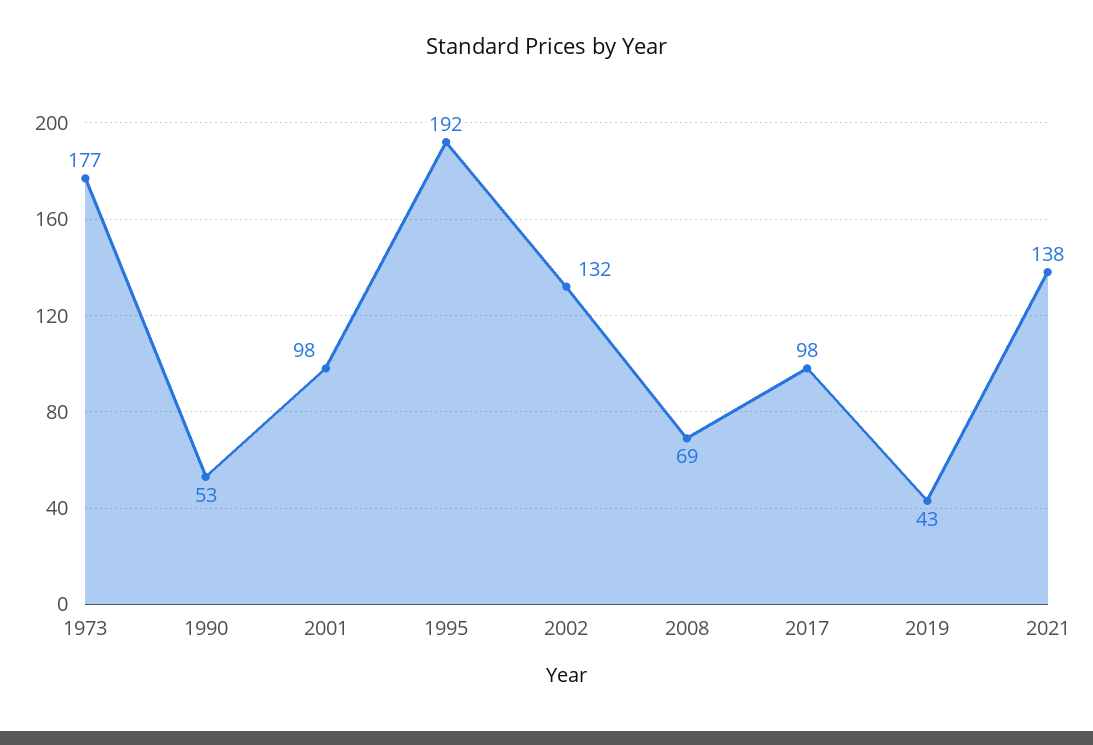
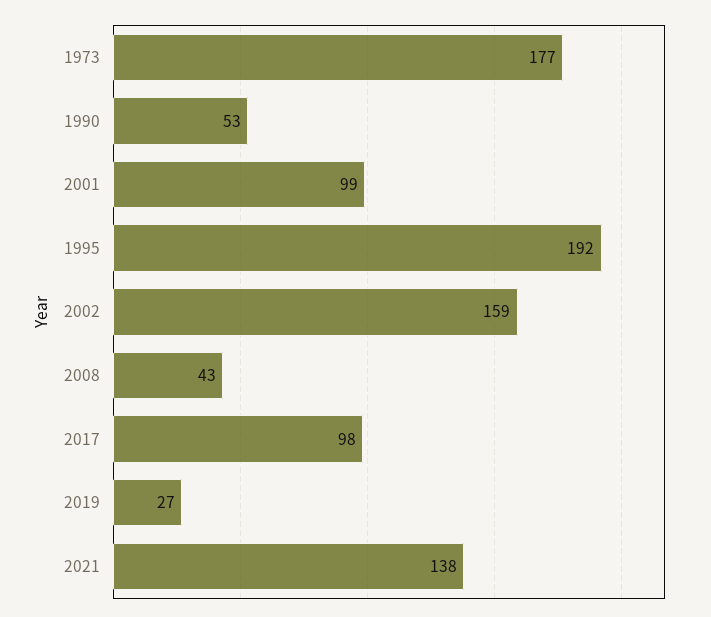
2001: 98 -> 99
2002: 132 -> 159
2008: 69 -> 43
2019: 43 -> 27

